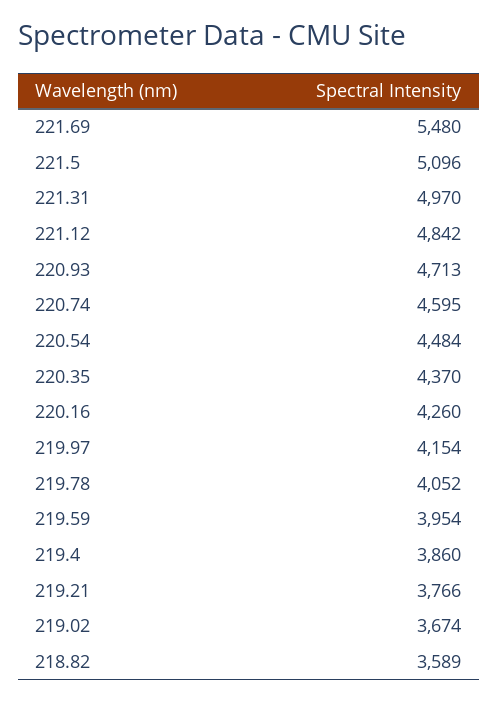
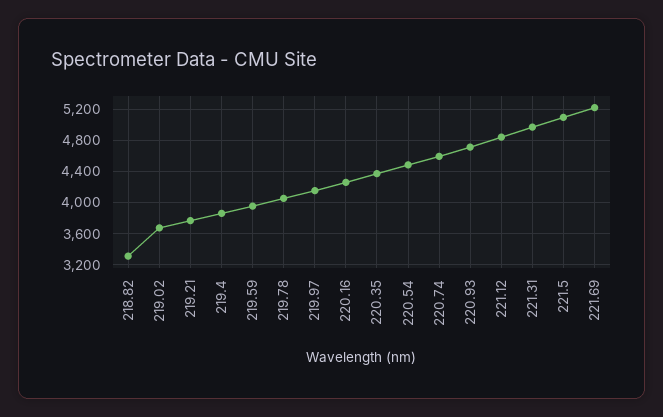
221.69: 5480 -> 5200
218.82: 3589 -> 3300

